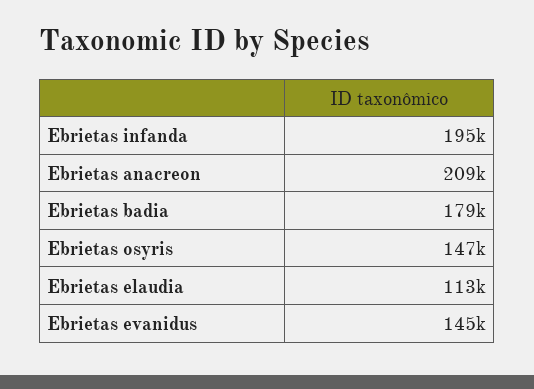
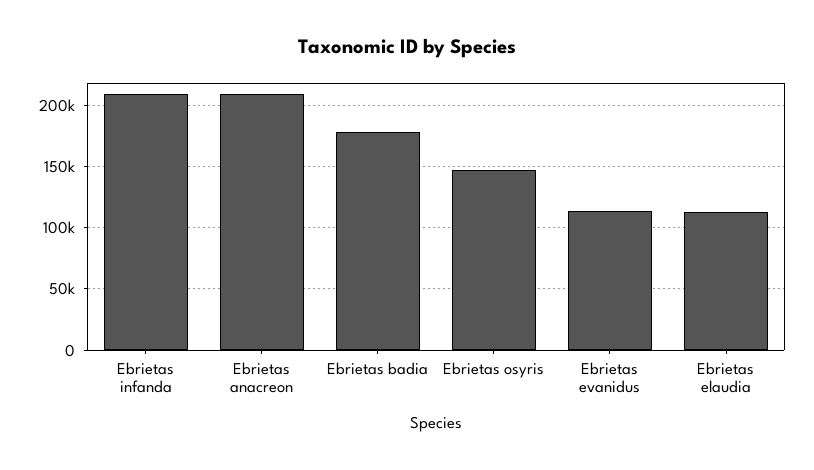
Ebrietas infanda: 195000 -> 210000
Ebrietas evanidus: 145000 -> 115000

